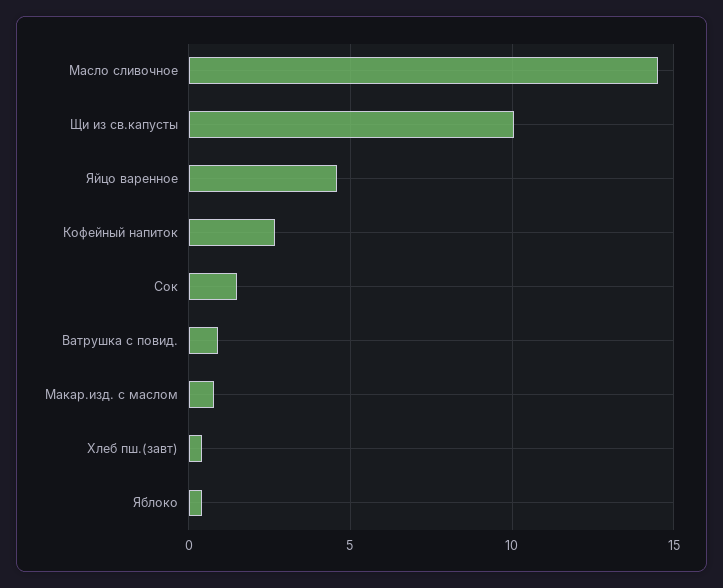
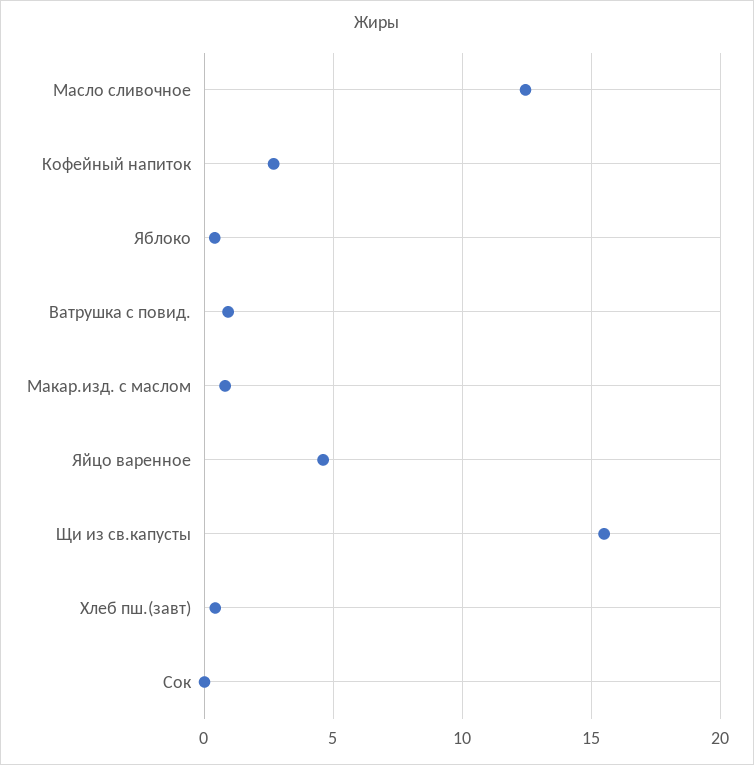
Масло сливочное: 14.5 -> 12.5
Щи из св.капусты: 10 -> 15.5
Сок: 1.5 -> 0

